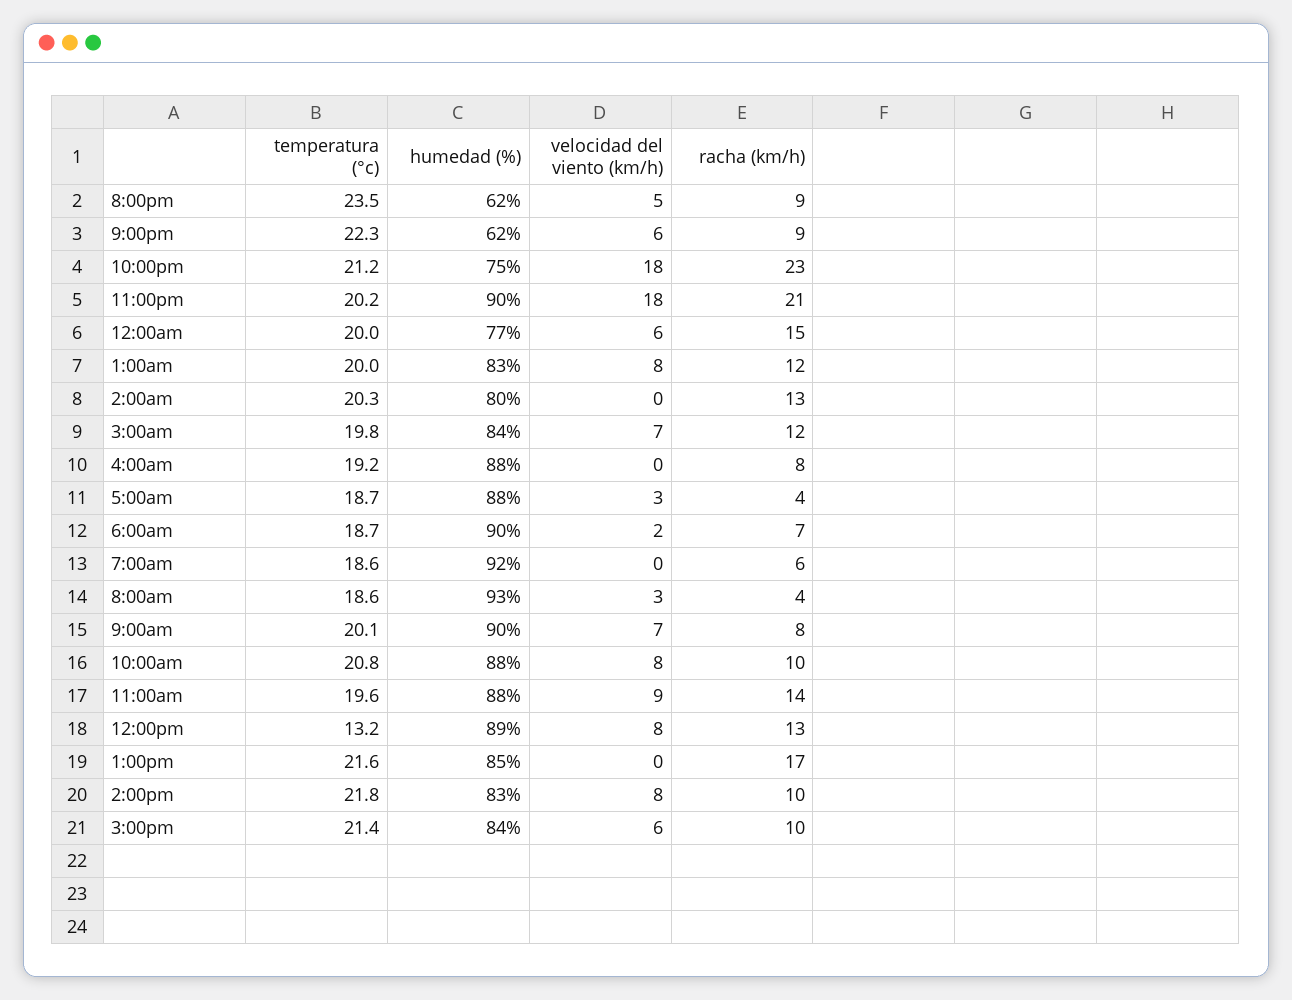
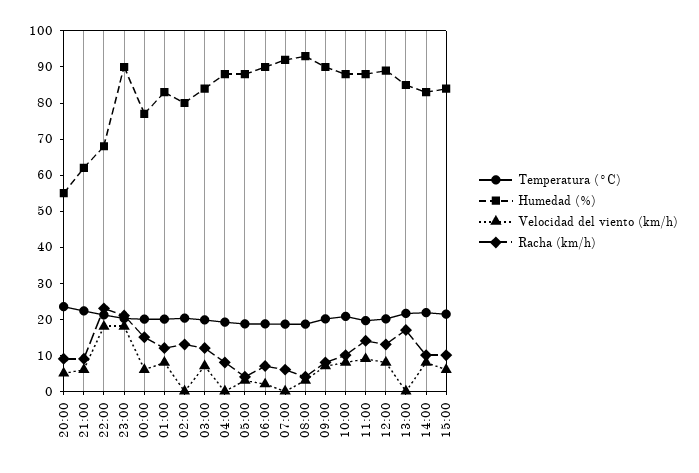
humedad (%), 8:00pm: 62 -> 55
humedad (%), 10:00pm: 75 -> 67.5
temperatura (°c), 12:00pm: 13.2 -> 20

